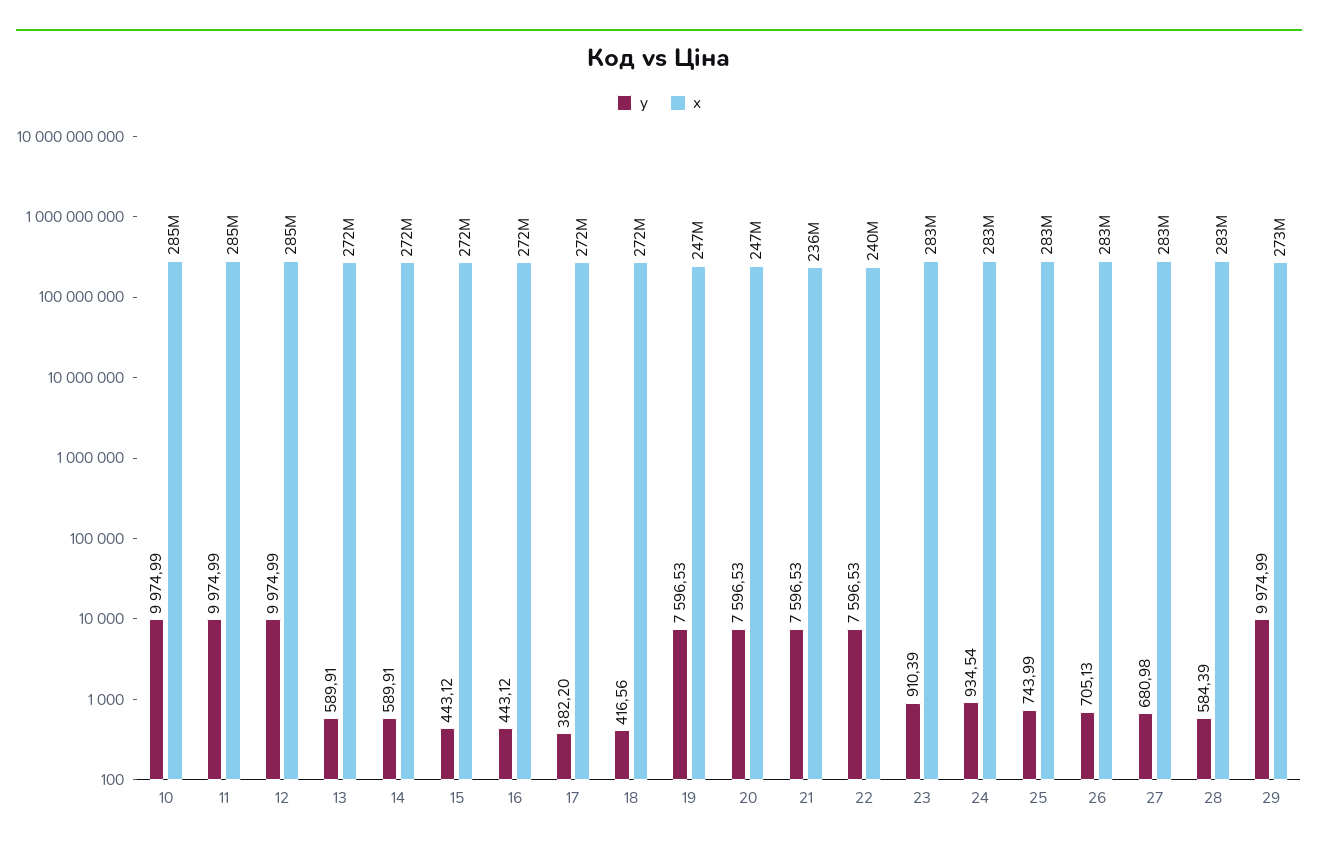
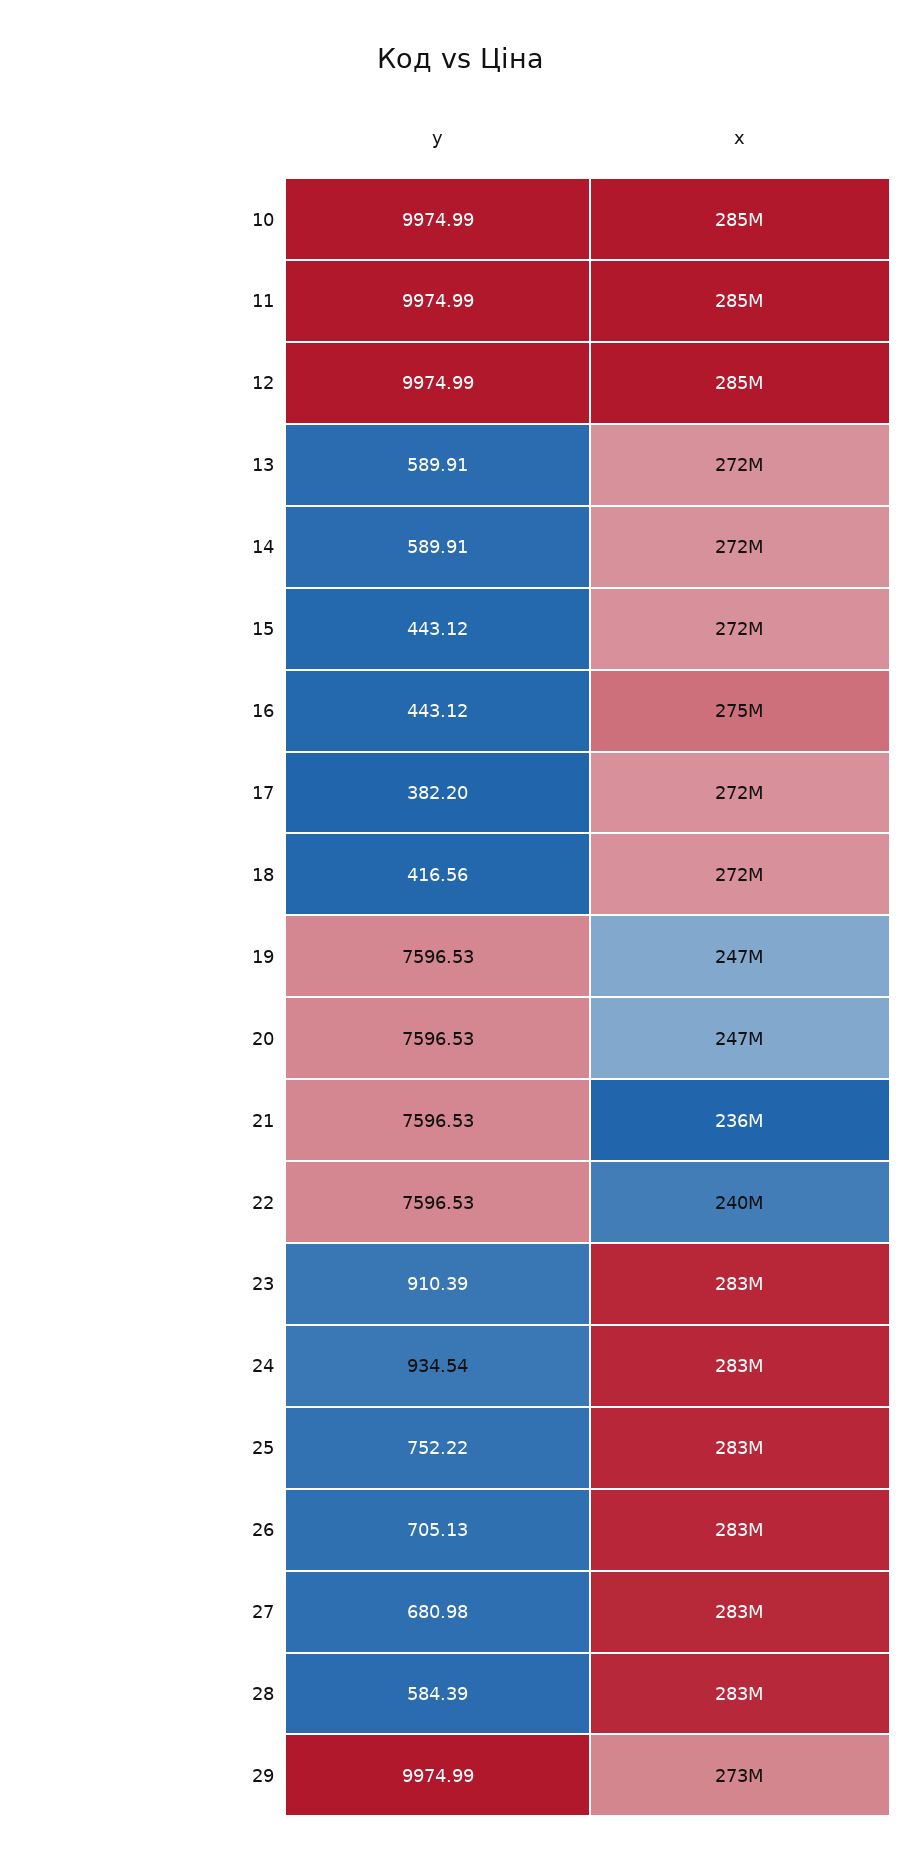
x, 16: 272000000 -> 275000000
y, 25: 743.99 -> 752.22

